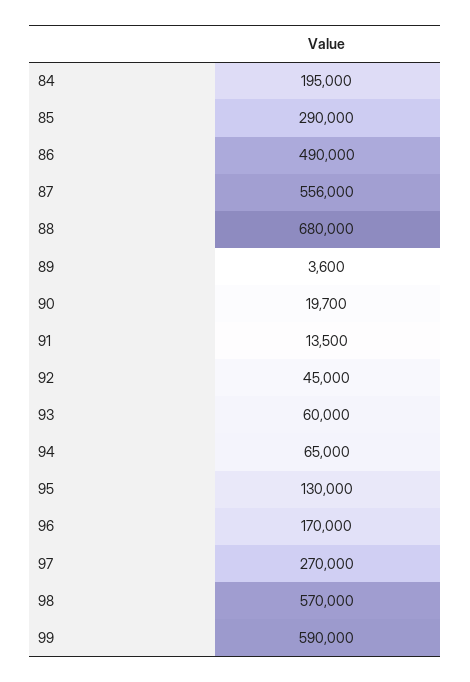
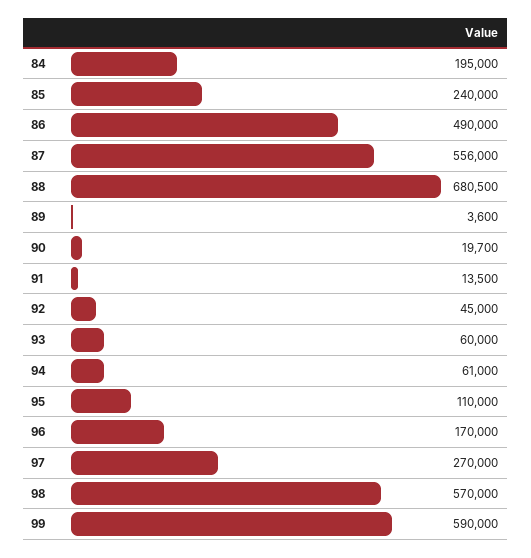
85: 290000 -> 240000
88: 680000 -> 680500
94: 65000 -> 61000
95: 130000 -> 110000

